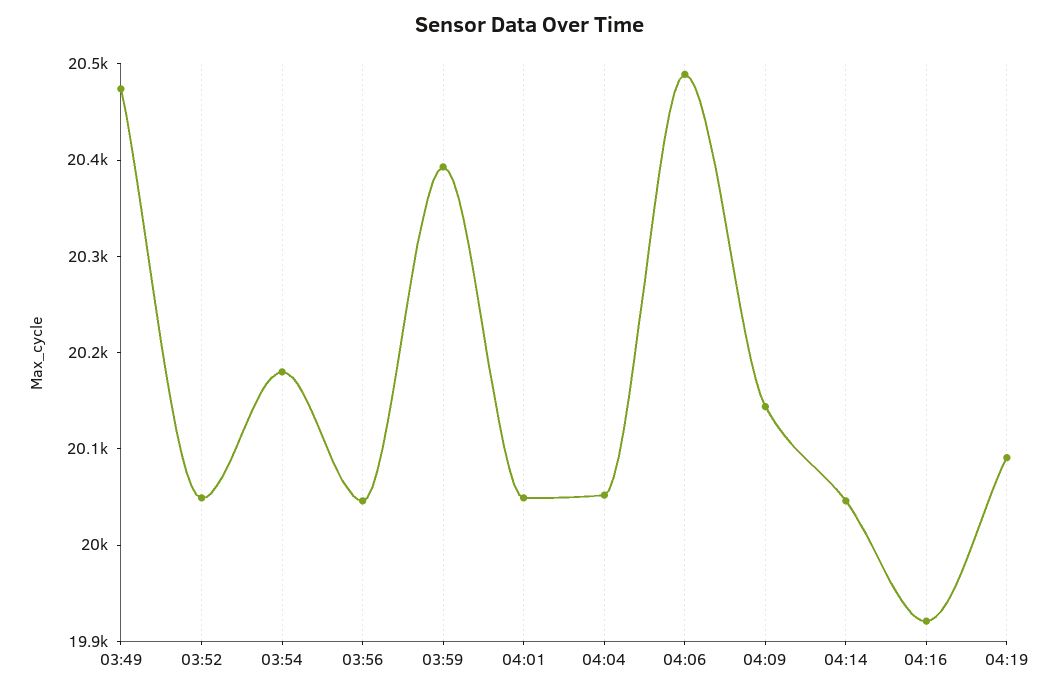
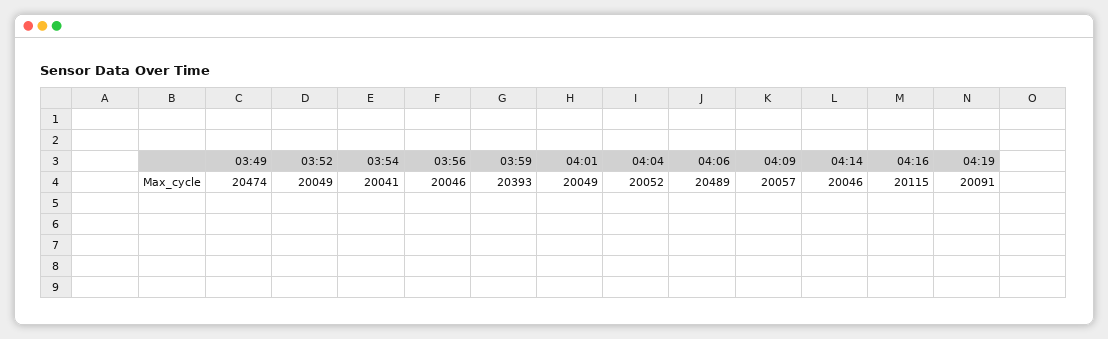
03:54: 20180 -> 20041
04:09: 20140 -> 20057
04:16: 19920 -> 20115

